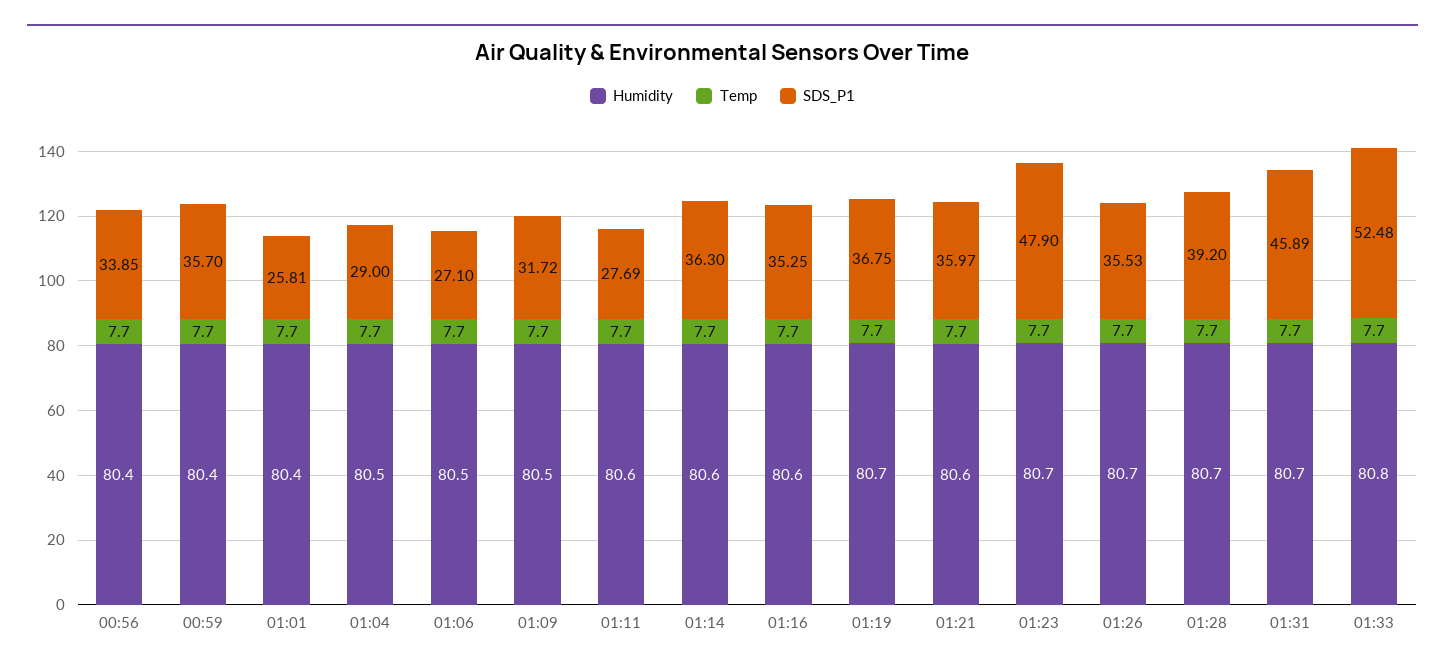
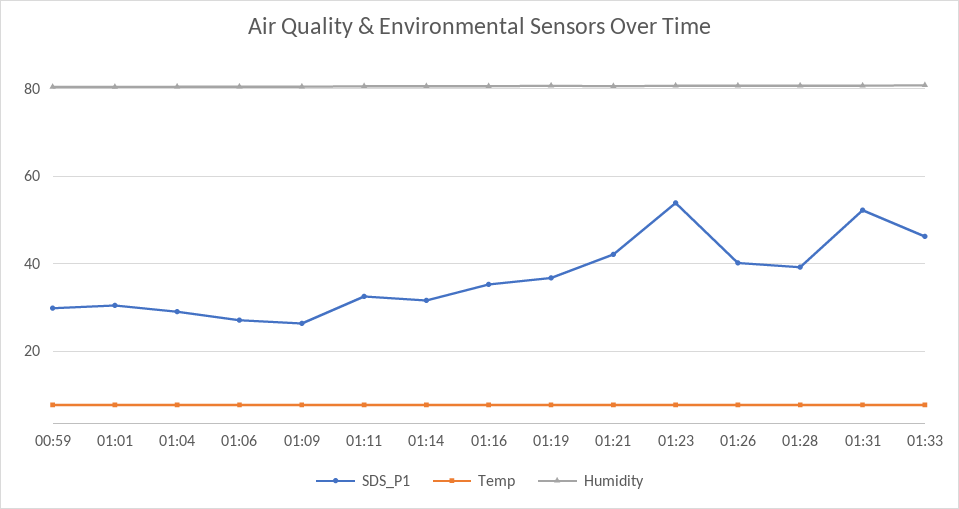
Humidity, 00:56: 80.4 -> none
Temp, 00:56: 7.7 -> none
SDS_P1, 00:56: 33.85 -> none
SDS_P1, 00:59: 35.7 -> 30
SDS_P1, 01:01: 25.81 -> 30
SDS_P1, 01:09: 31.72 -> 26
SDS_P1, 01:11: 27.69 -> 32
SDS_P1, 01:14: 36.3 -> 32
SDS_P1, 01:21: 35.97 -> 42
SDS_P1, 01:23: 47.9 -> 54
SDS_P1, 01:26: 35.53 -> 40
SDS_P1, 01:31: 45.89 -> 52
SDS_P1, 01:33: 52.48 -> 46

